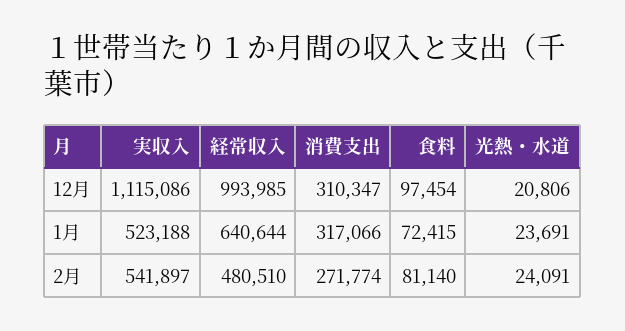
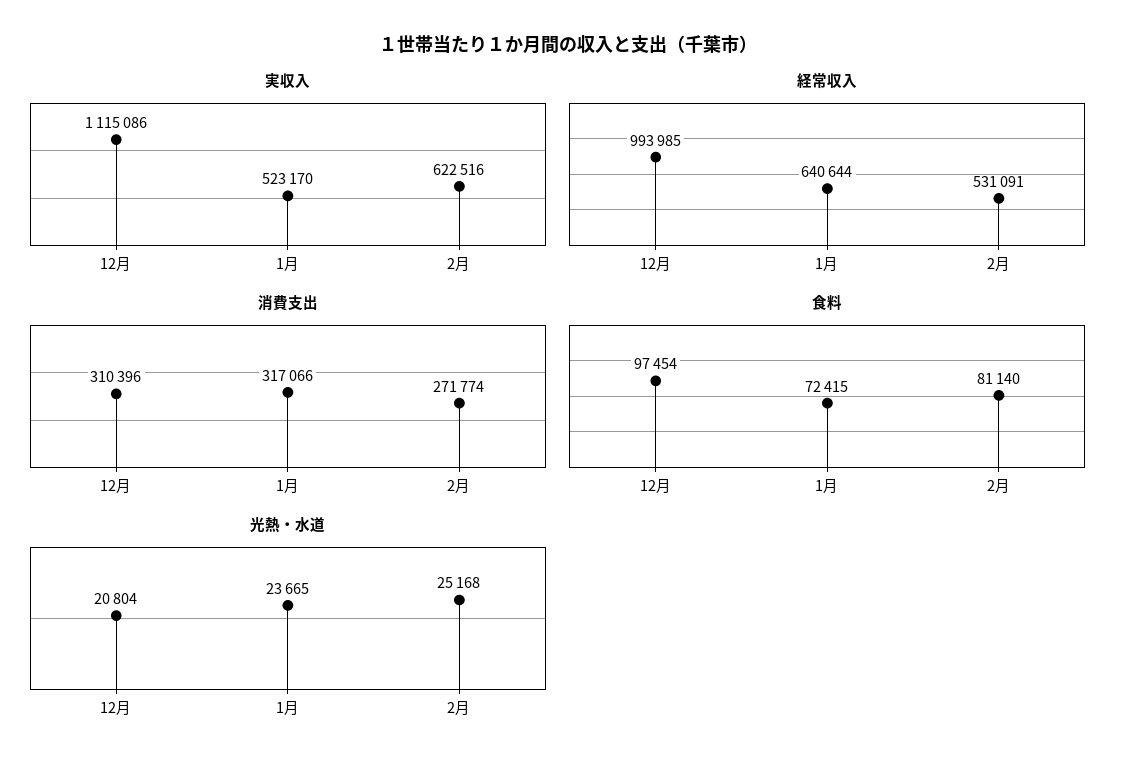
消費支出, 12月: 310347 -> 310396
光熱・水道, 12月: 20806 -> 20804
実収入, 1月: 523188 -> 523170
光熱・水道, 1月: 23691 -> 23665
実収入, 2月: 541897 -> 622516
経常収入, 2月: 480510 -> 531091
光熱・水道, 2月: 24091 -> 25168

